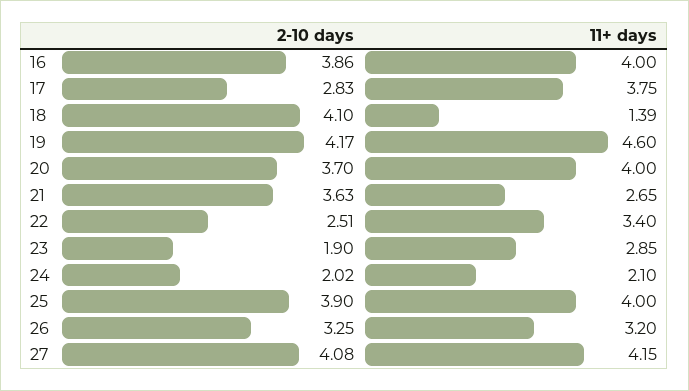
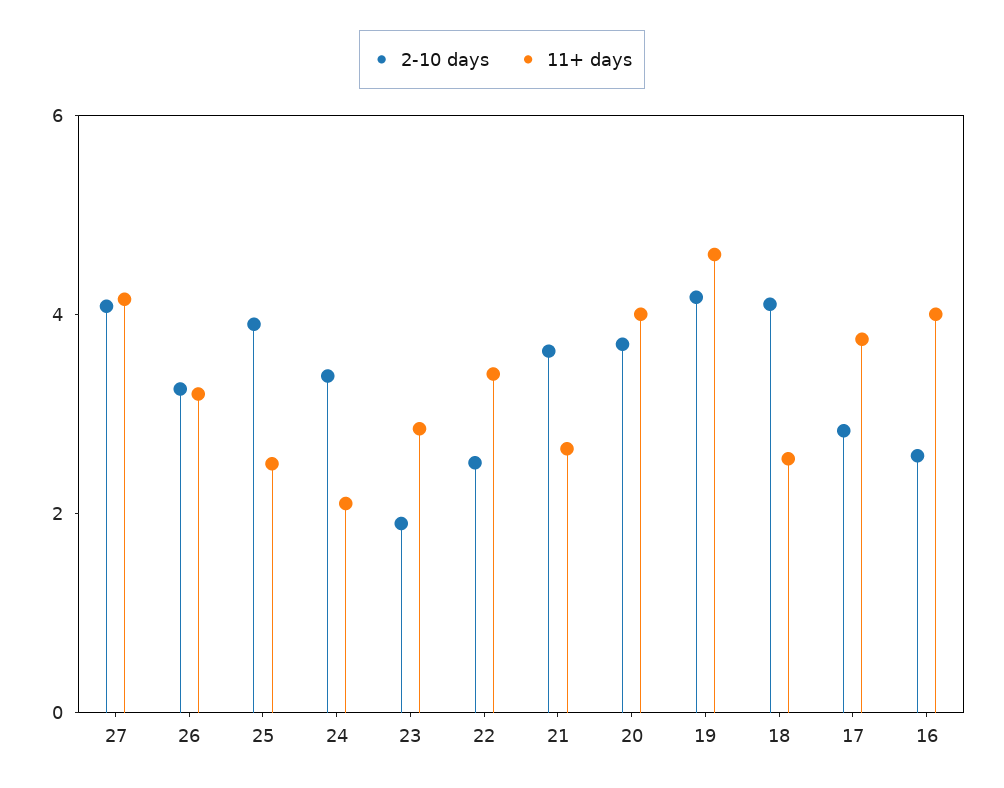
2-10 days, 16: 3.86 -> 2.5
11+ days, 18: 1.39 -> 2.5
2-10 days, 24: 2.02 -> 3.5
11+ days, 25: 4 -> 2.5

